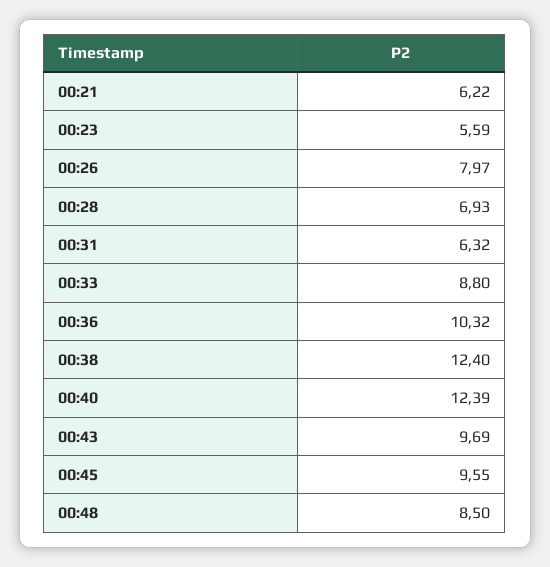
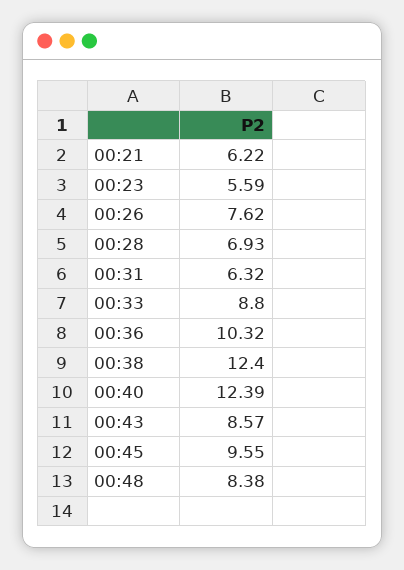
00:26: 7.97 -> 7.62
00:43: 9.69 -> 8.57
00:48: 8.5 -> 8.38

